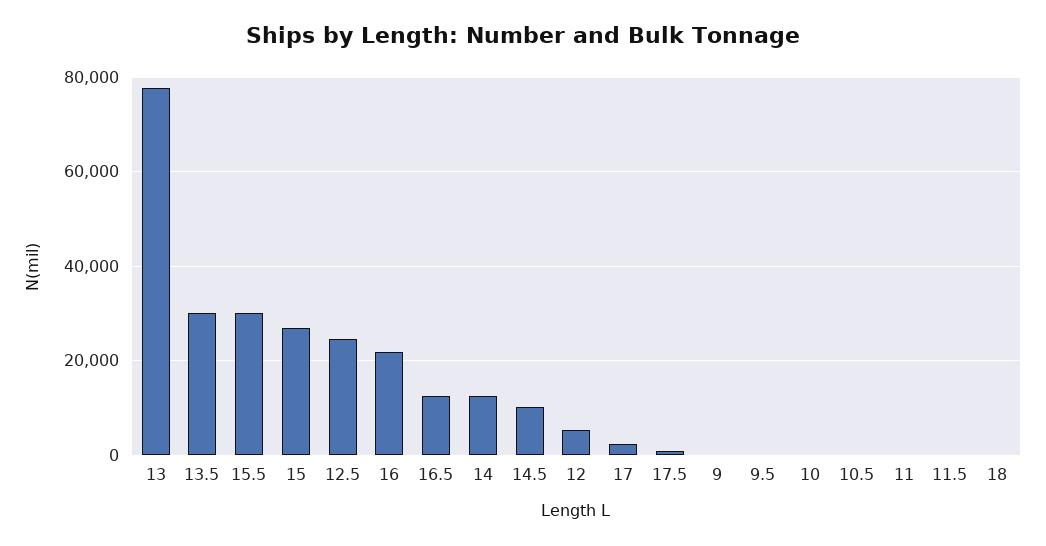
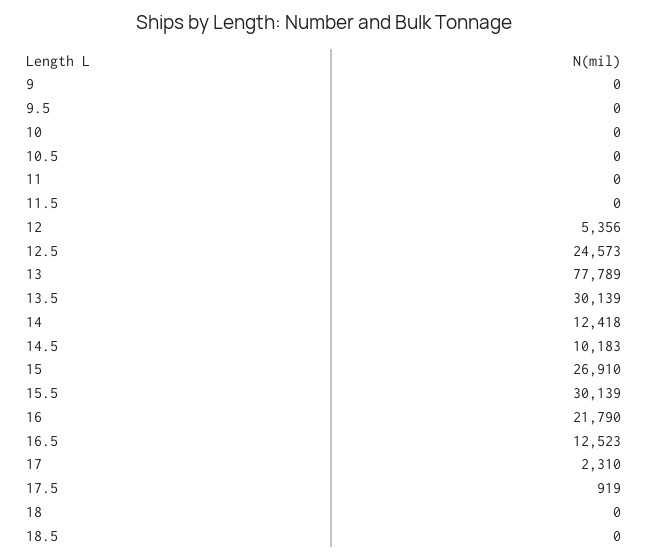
18.5: none -> 0

